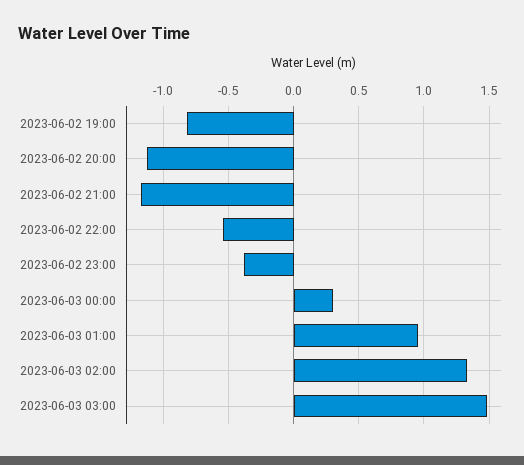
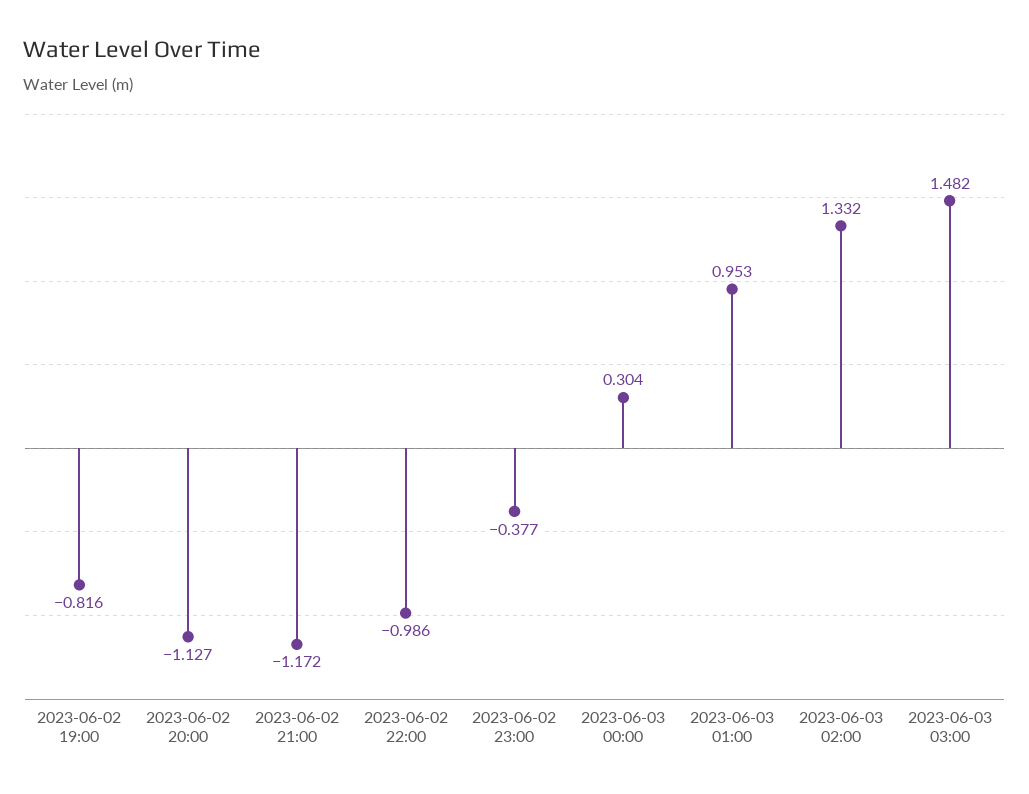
2023-06-02 22:00: -0.55 -> -0.986

